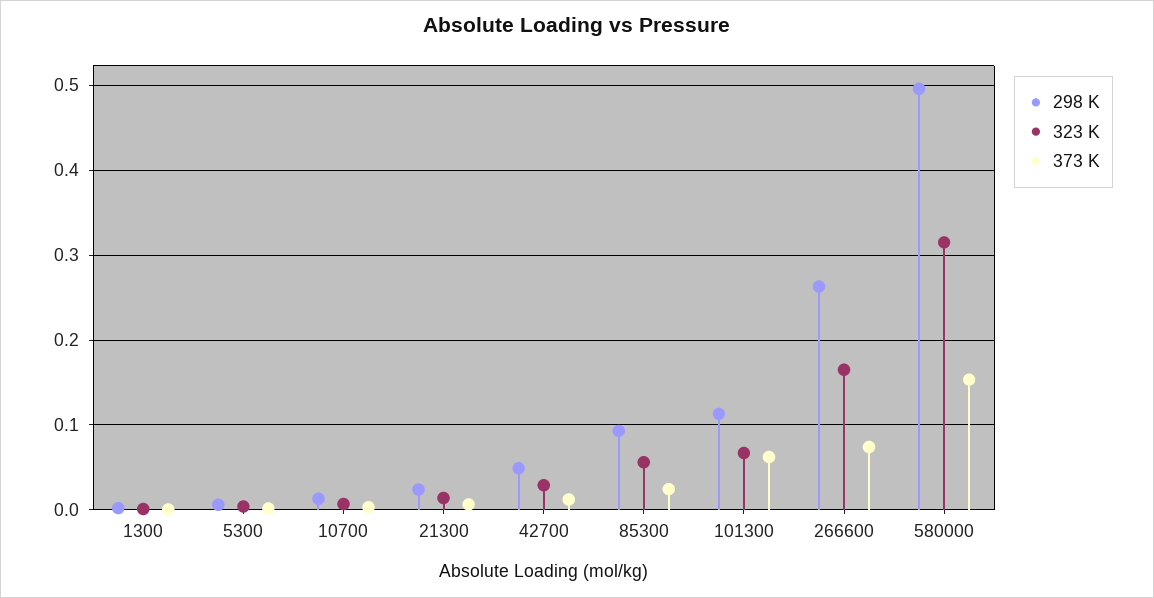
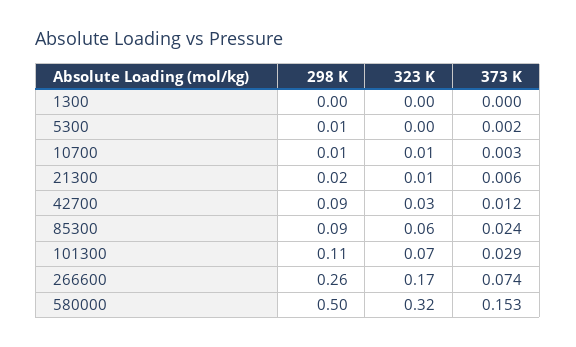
298 K, 42700: 0.05 -> 0.09
373 K, 101300: 0.06 -> 0.029

